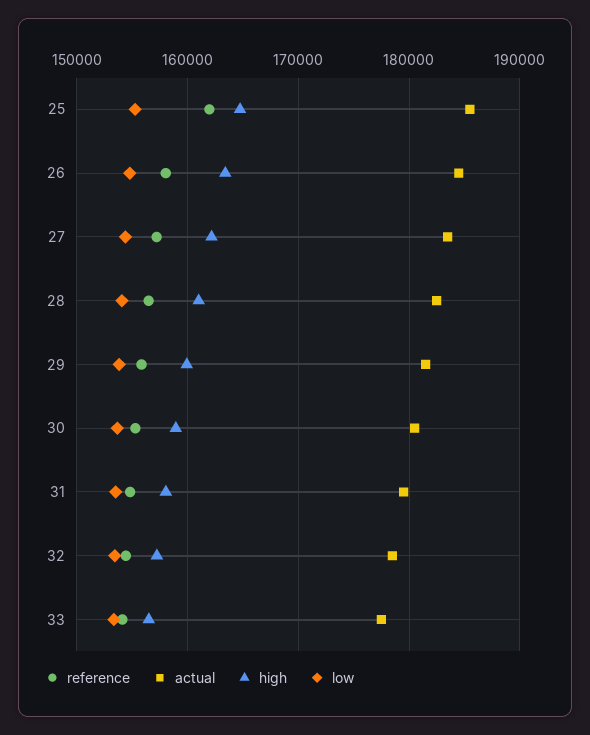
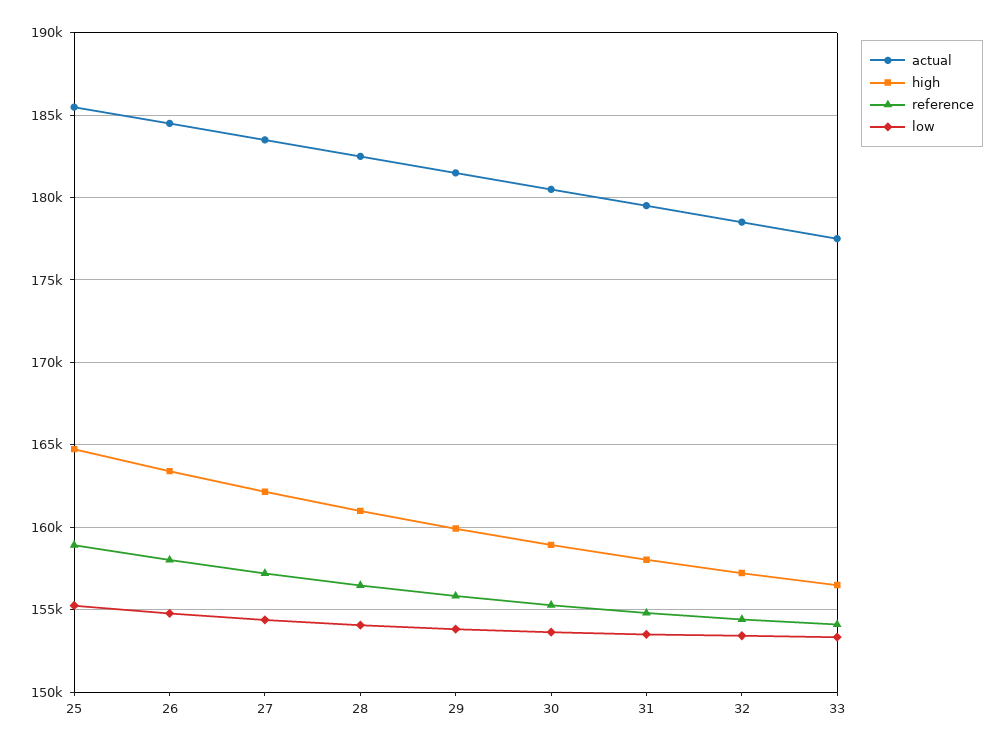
reference, 25: 162000 -> 159000

